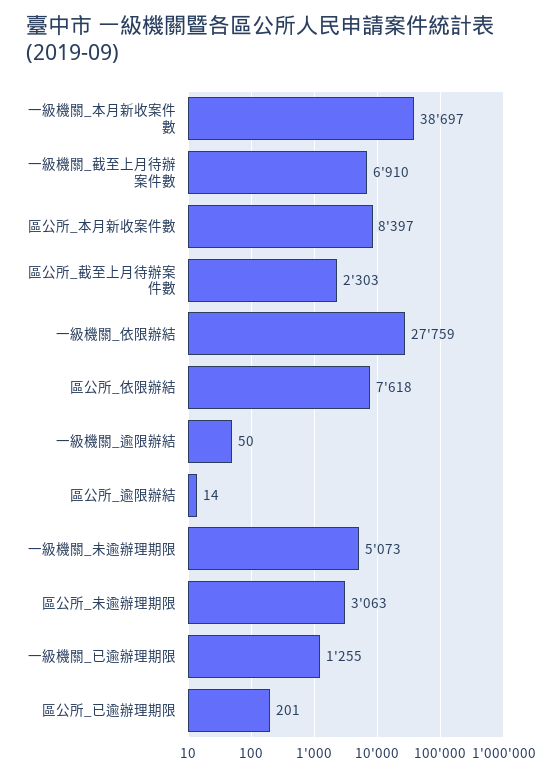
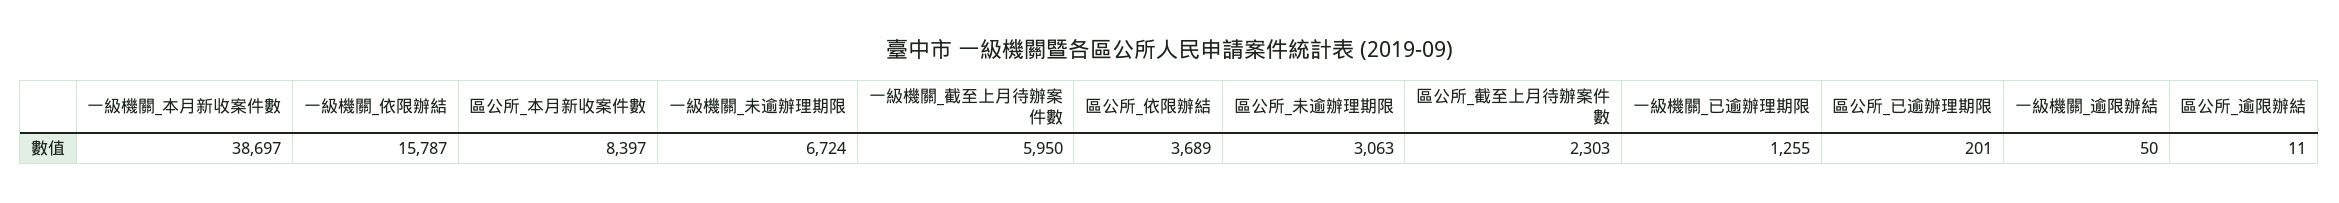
一級機關_截至上月待辦案件數: 6910 -> 5950
一級機關_依限辦結: 27759 -> 15787
區公所_依限辦結: 7618 -> 3689
區公所_逾限辦結: 14 -> 11
一級機關_未逾辦理期限: 5073 -> 6724

